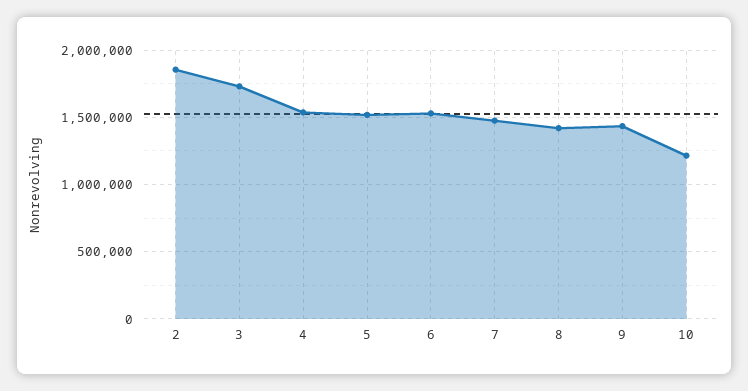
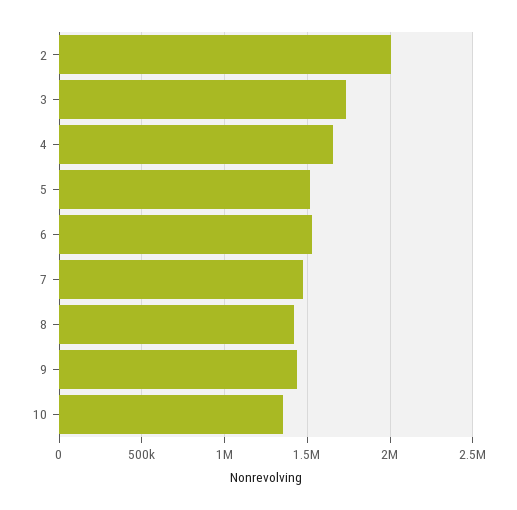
2: 1850000 -> 2000000
4: 1550000 -> 1650000
10: 1200000 -> 1350000

